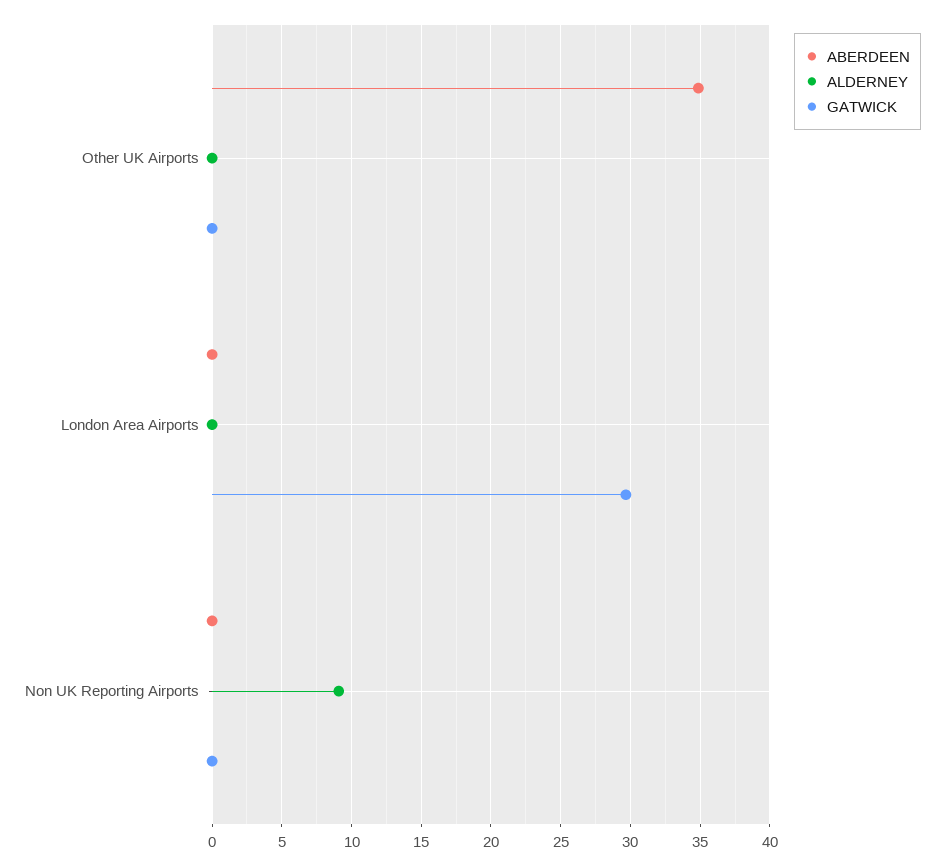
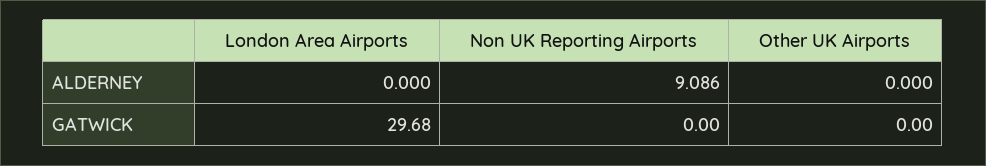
ABERDEEN, Other UK Airports: 35 -> none
ABERDEEN, London Area Airports: 0 -> none
ABERDEEN, Non UK Reporting Airports: 0 -> none

